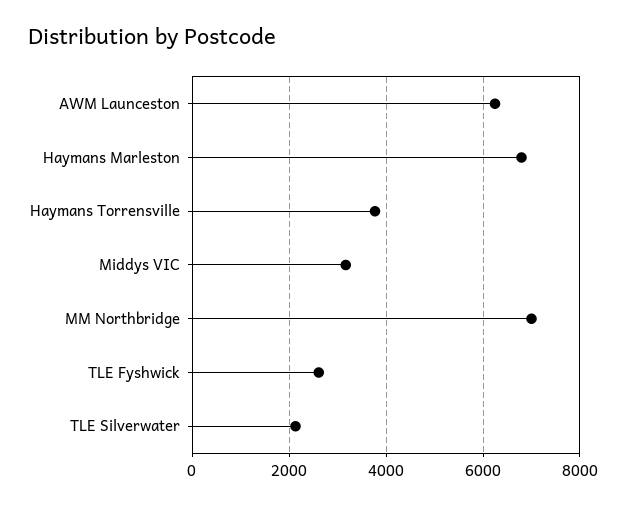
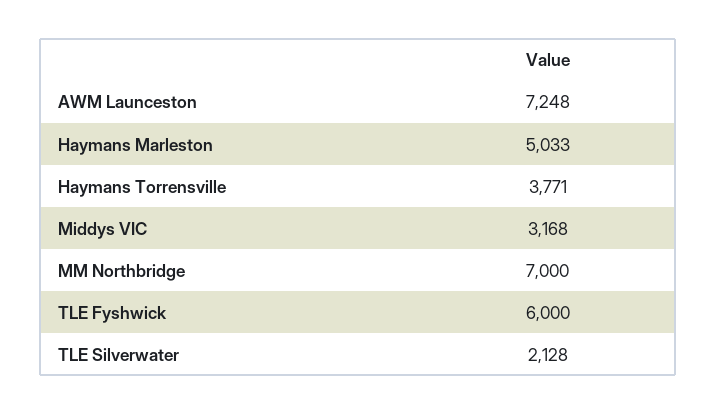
AWM Launceston: 6200 -> 7248
Haymans Marleston: 6800 -> 5033
TLE Fyshwick: 2600 -> 6000

